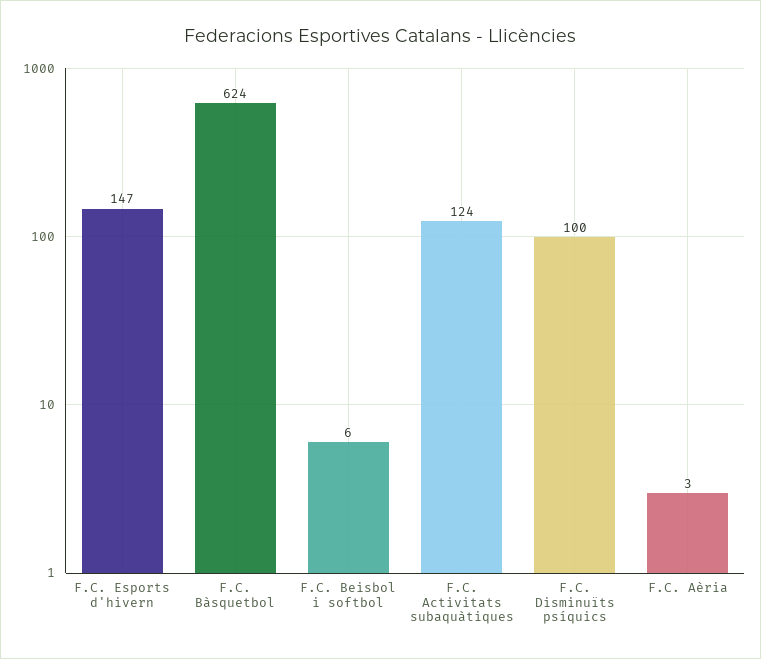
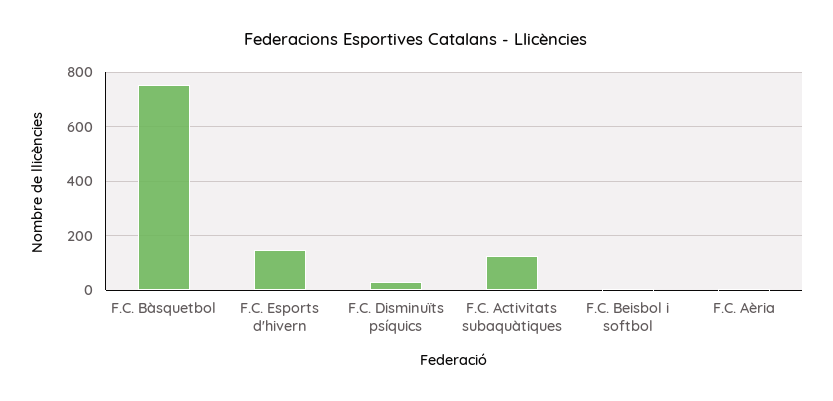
F.C. Bàsquetbol: 624 -> 750
F.C. Disminuïts psíquics: 100 -> 25

